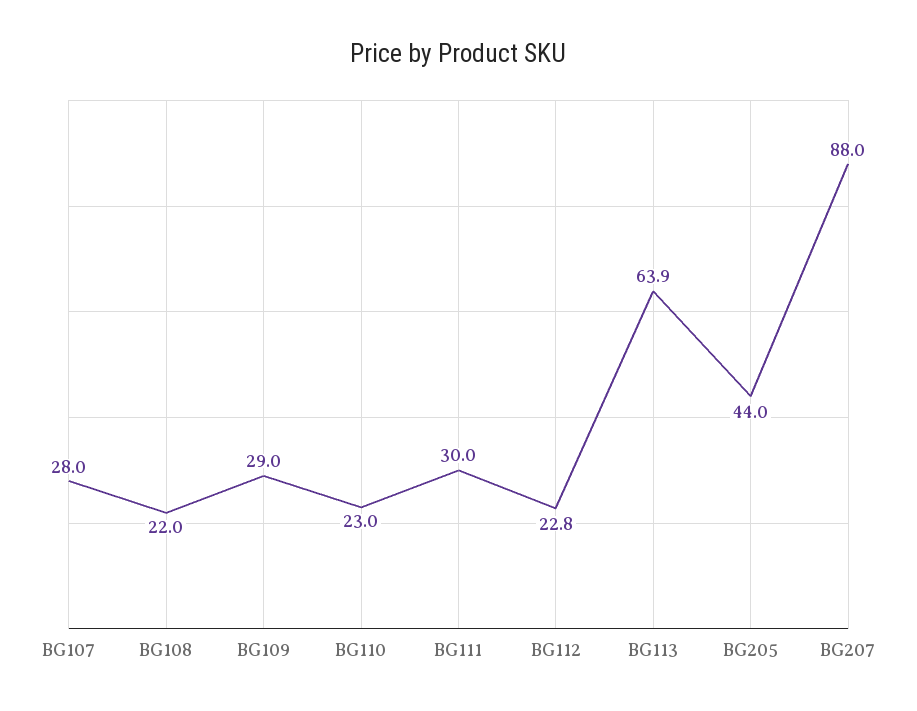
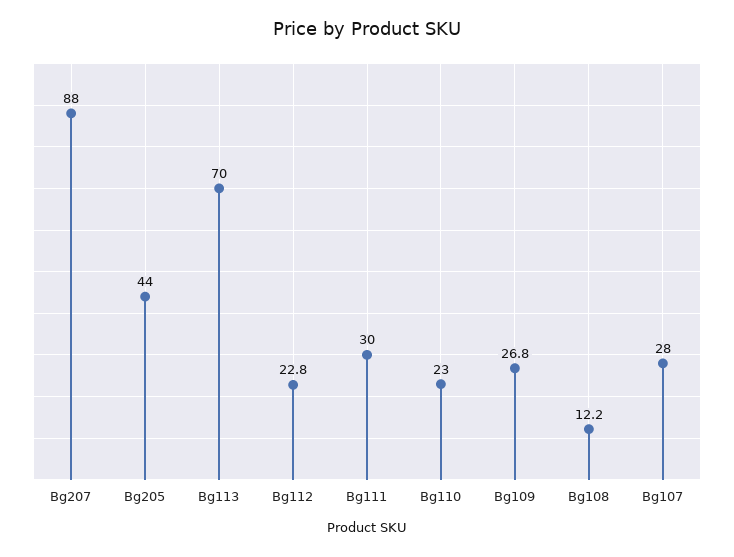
BG108: 22 -> 12.2
BG109: 29 -> 26.8
BG113: 63.9 -> 70

